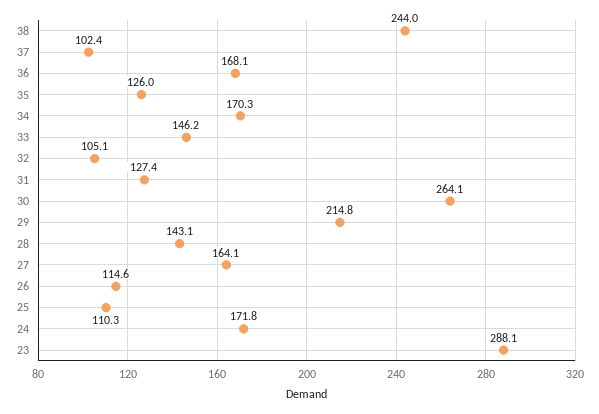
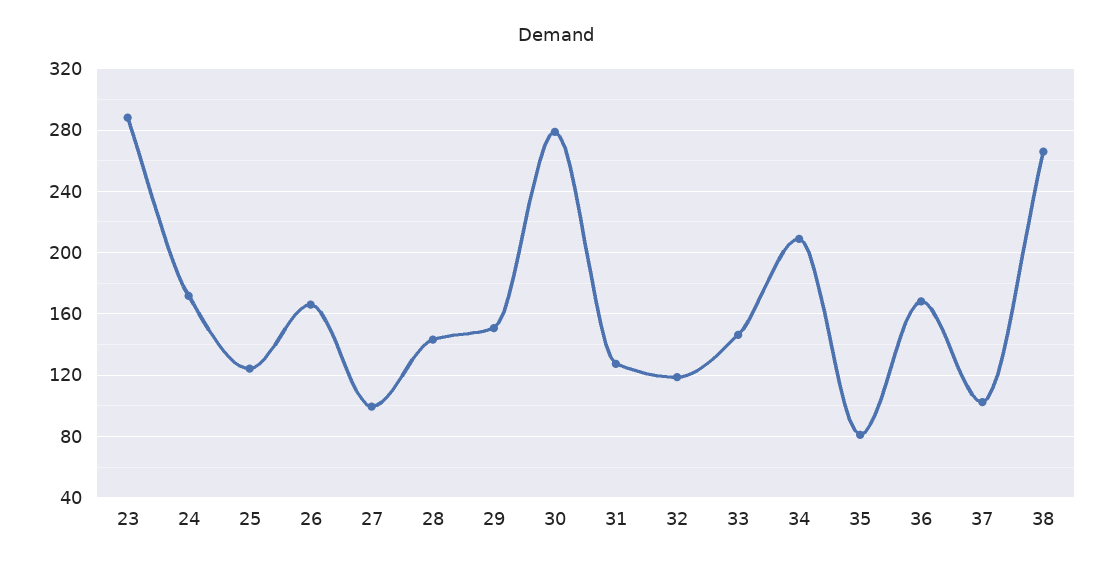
38: 244 -> 265
35: 126 -> 80
34: 170.3 -> 210
32: 105.1 -> 120
30: 264.1 -> 280
29: 214.8 -> 150
27: 164.1 -> 100
26: 114.6 -> 165
25: 110.3 -> 125

